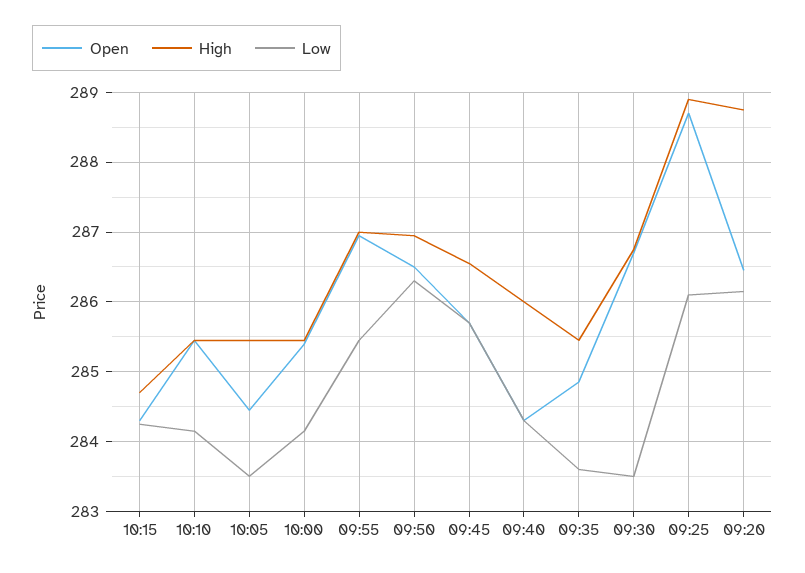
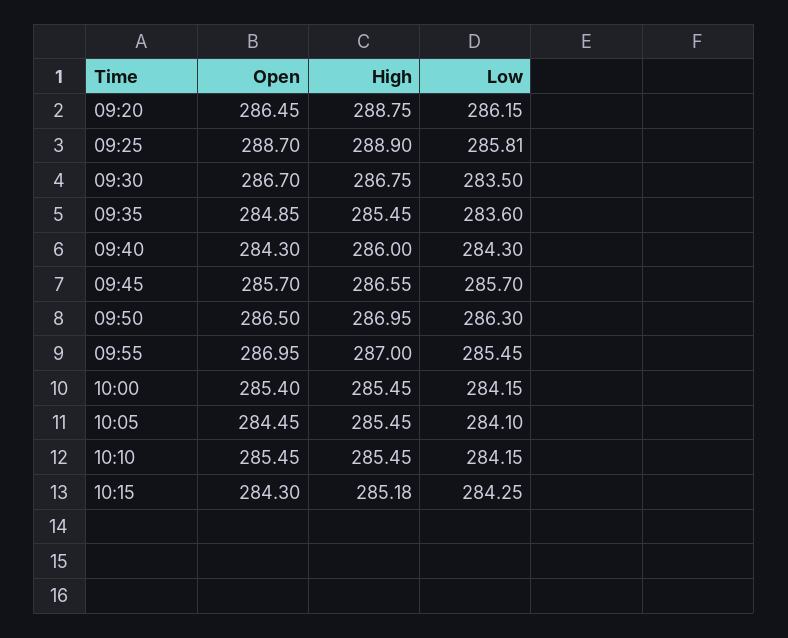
High, 10:15: 284.7 -> 285.18
Low, 10:05: 283.5 -> 284.1
Low, 09:25: 286.1 -> 285.81

